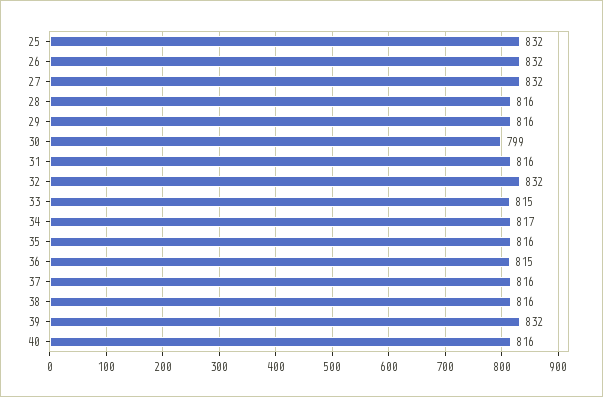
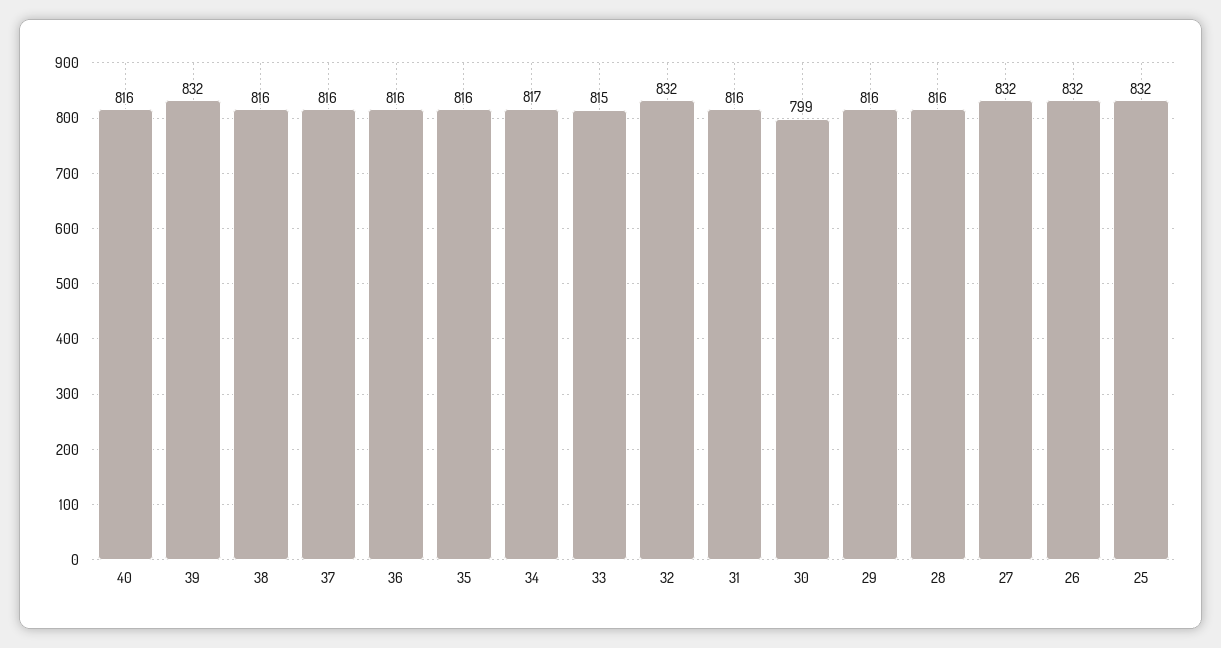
36: 815 -> 816

